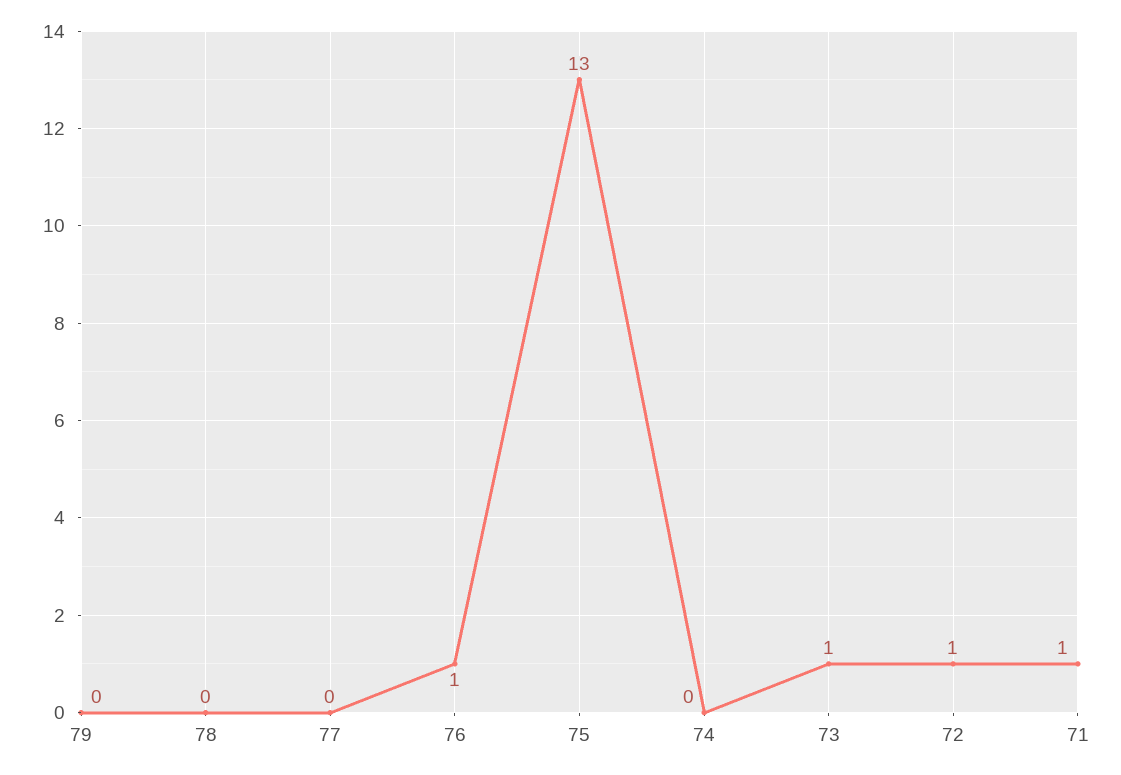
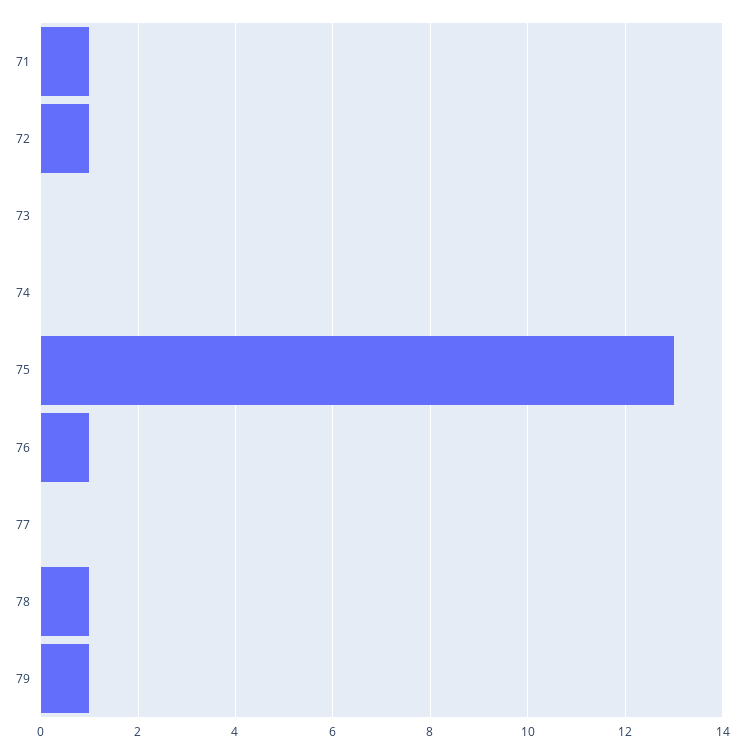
79: 0 -> 1
78: 0 -> 1
73: 1 -> 0

